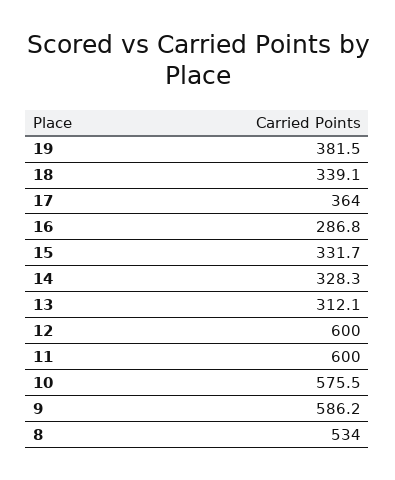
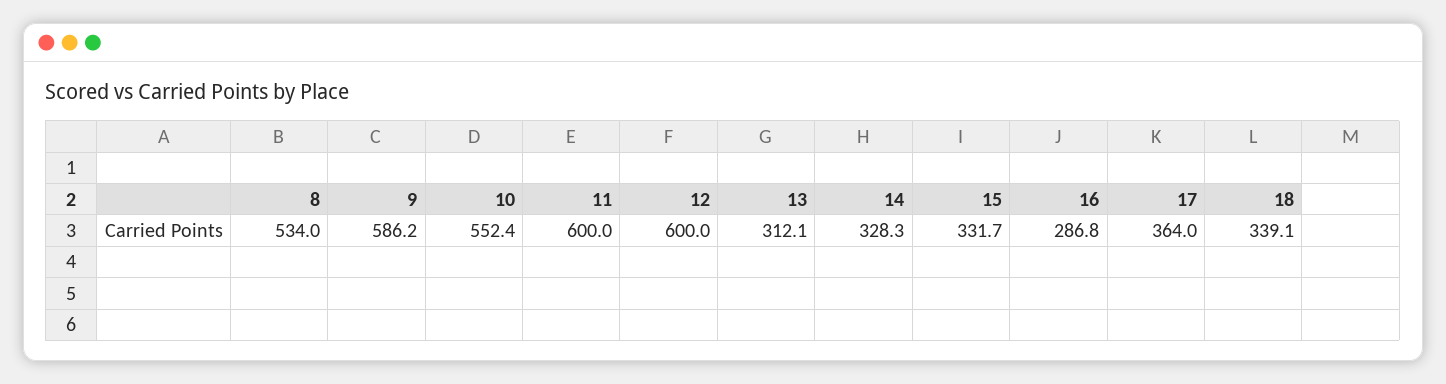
19: 381.5 -> none
10: 575.5 -> 552.4

